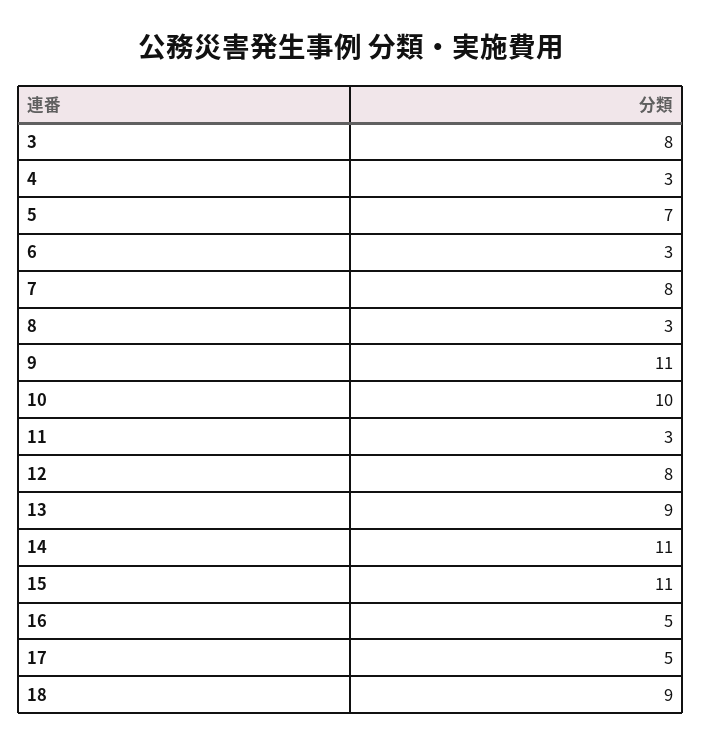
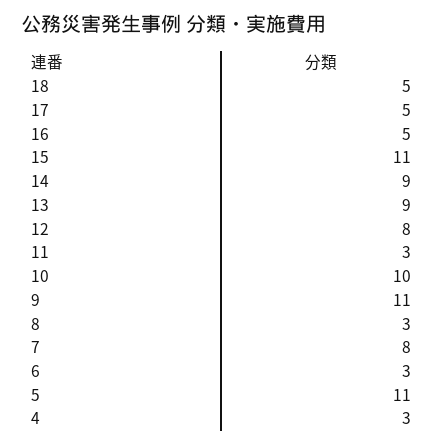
3: 8 -> none
5: 7 -> 11
14: 11 -> 9
18: 9 -> 5

